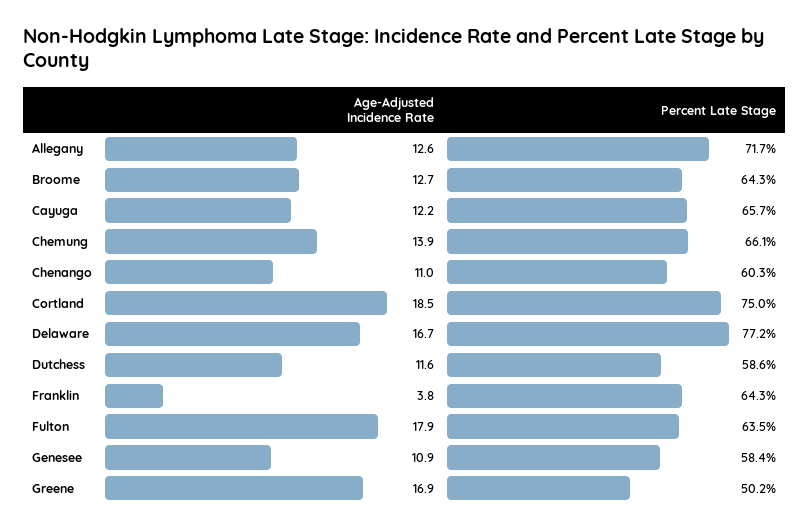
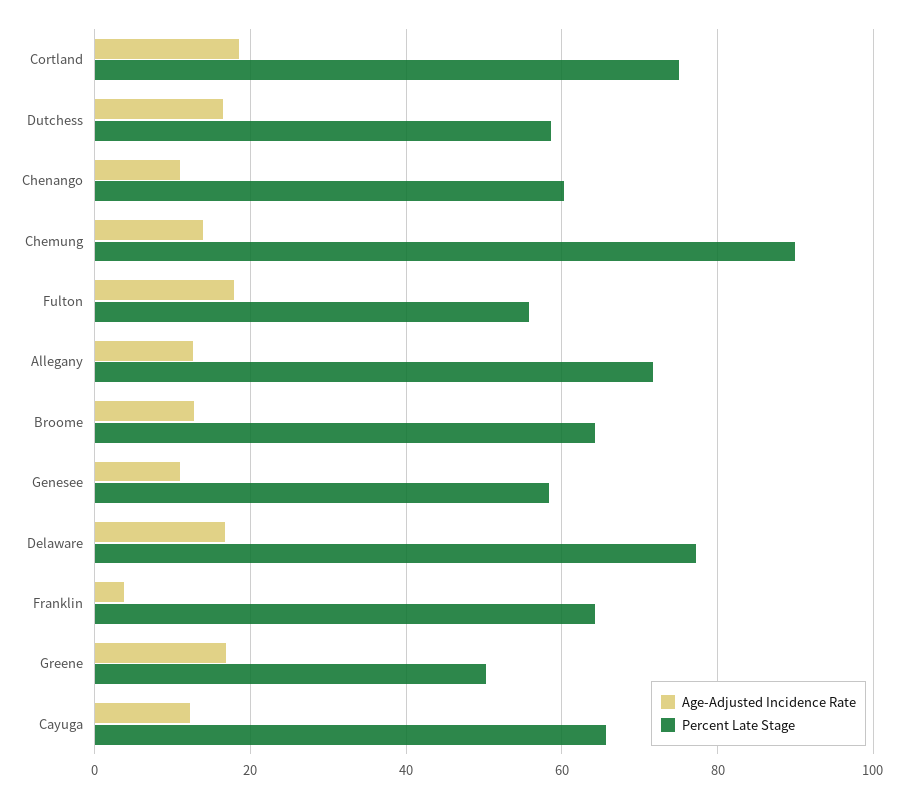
Percent Late Stage, Chemung: 66.1 -> 90
Age-Adjusted Incidence Rate, Dutchess: 11.6 -> 16
Percent Late Stage, Fulton: 63.5 -> 56

